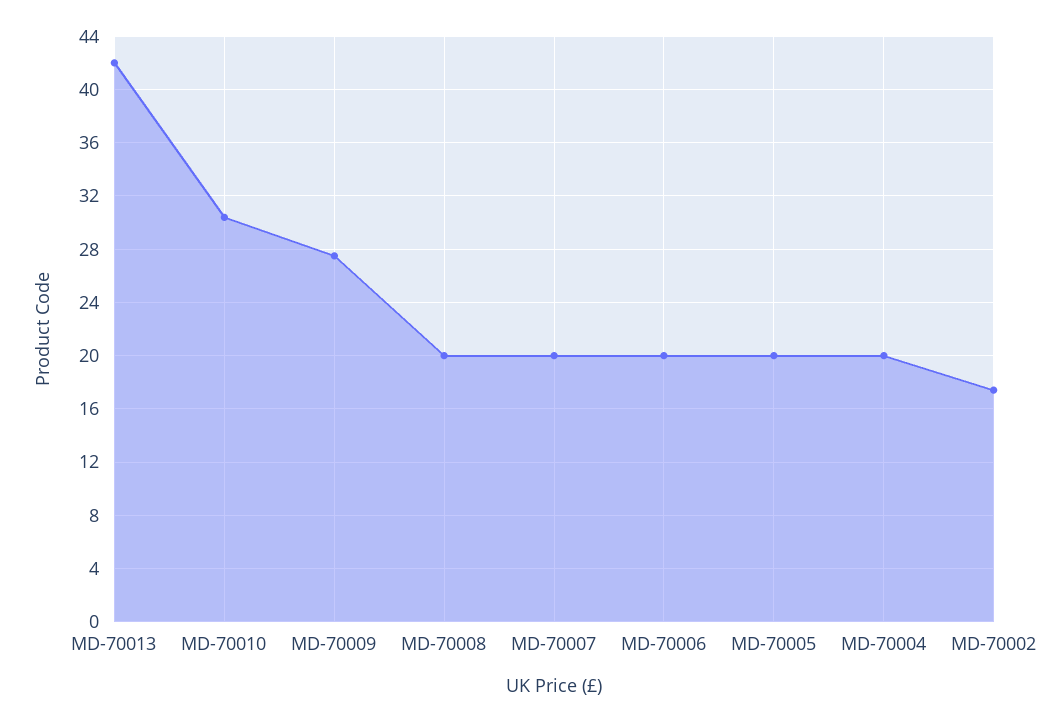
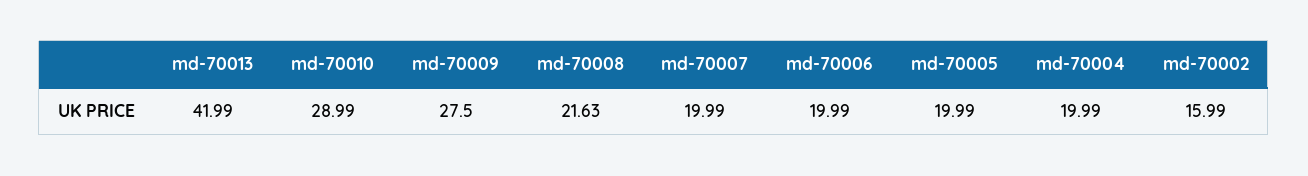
MD-70010: 30.5 -> 28.99
MD-70008: 20 -> 21.63
MD-70002: 17.5 -> 15.99

